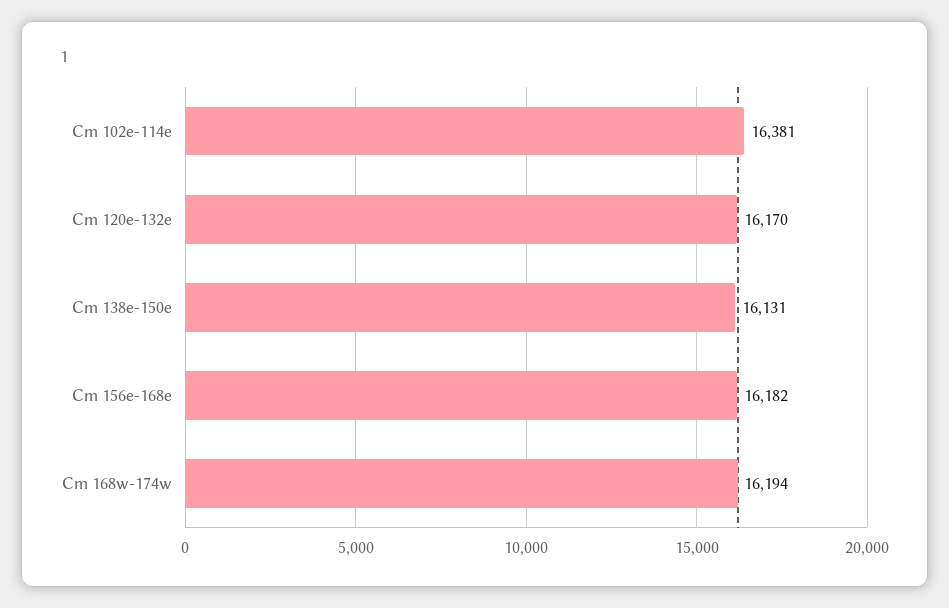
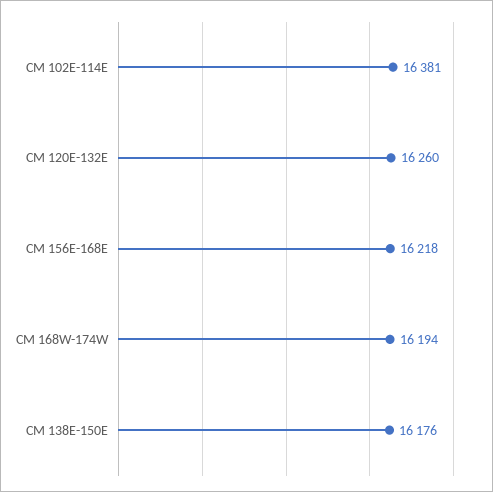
Cm 120e-132e: 16170 -> 16260
Cm 138e-150e: 16131 -> 16176
Cm 156e-168e: 16182 -> 16218

